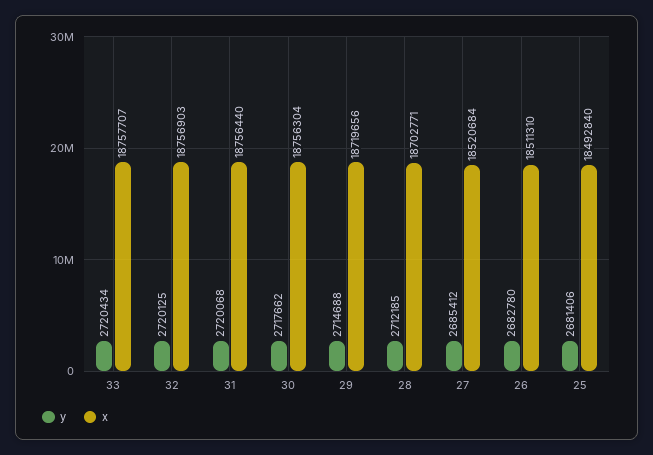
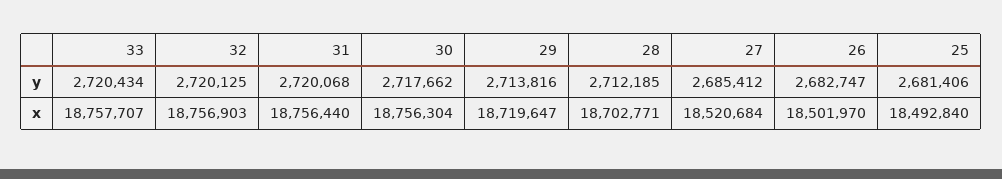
y, 29: 2714688 -> 2713816
x, 29: 18719656 -> 18719647
y, 26: 2682780 -> 2682747
x, 26: 18511310 -> 18501970

